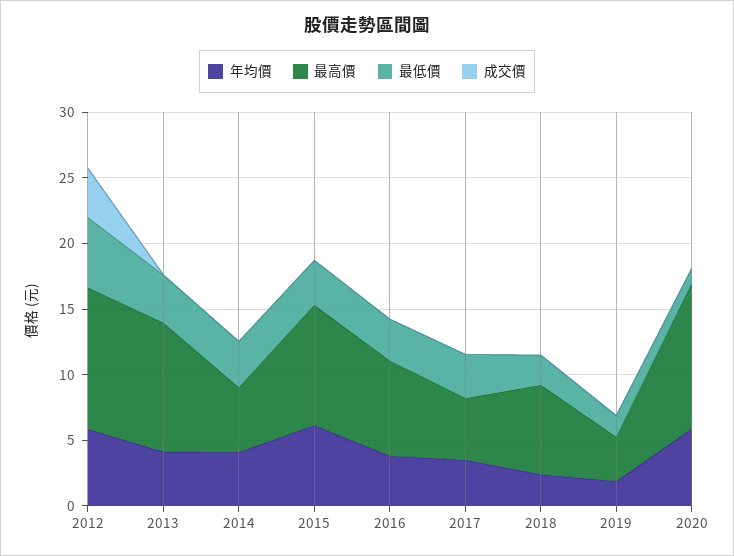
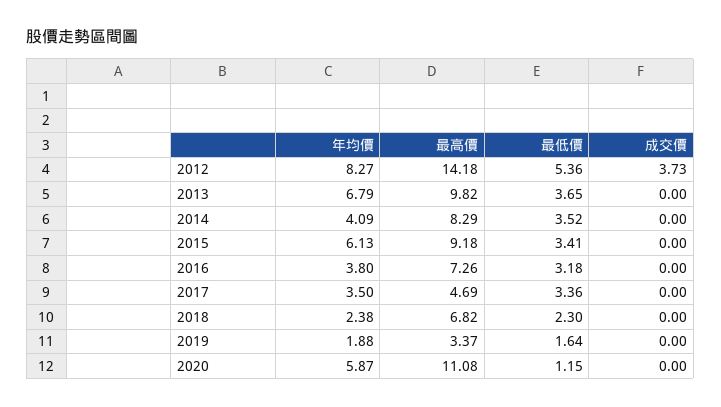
年均價, 2012: 6 -> 8.27
最高價, 2012: 11 -> 14.18
年均價, 2013: 4 -> 6.79
最高價, 2014: 5 -> 8.29

